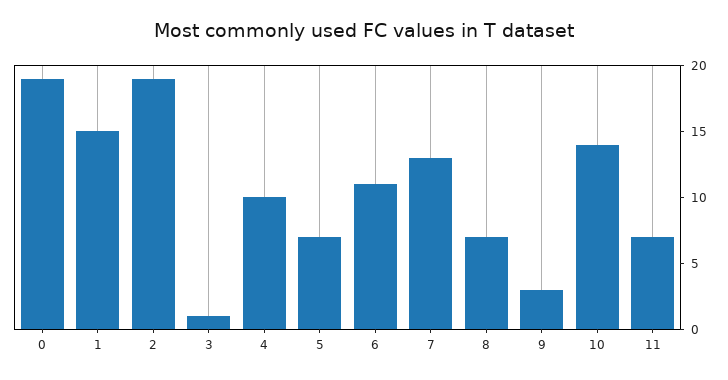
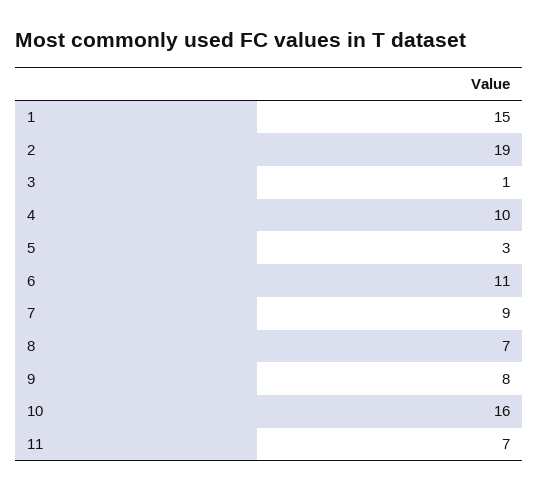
0: 19 -> none
5: 7 -> 3
7: 13 -> 9
9: 3 -> 8
10: 14 -> 16

